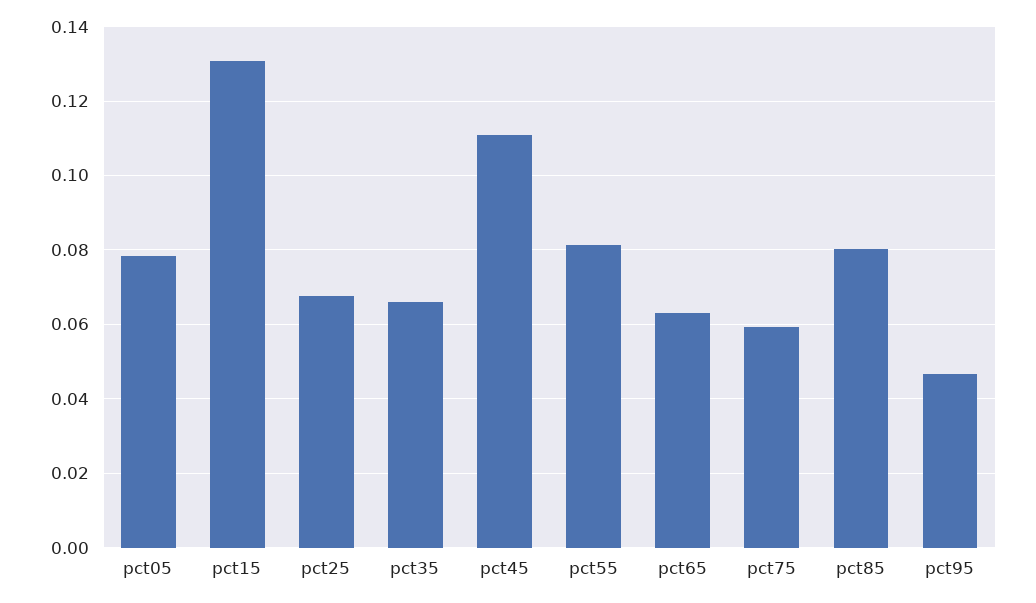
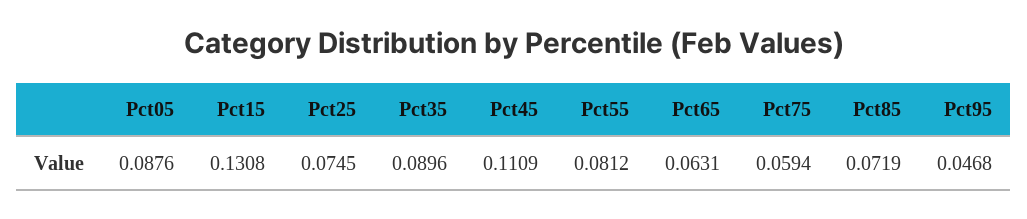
pct05: 0.078 -> 0.0876
pct25: 0.068 -> 0.0745
pct35: 0.066 -> 0.0896
pct85: 0.08 -> 0.0719

